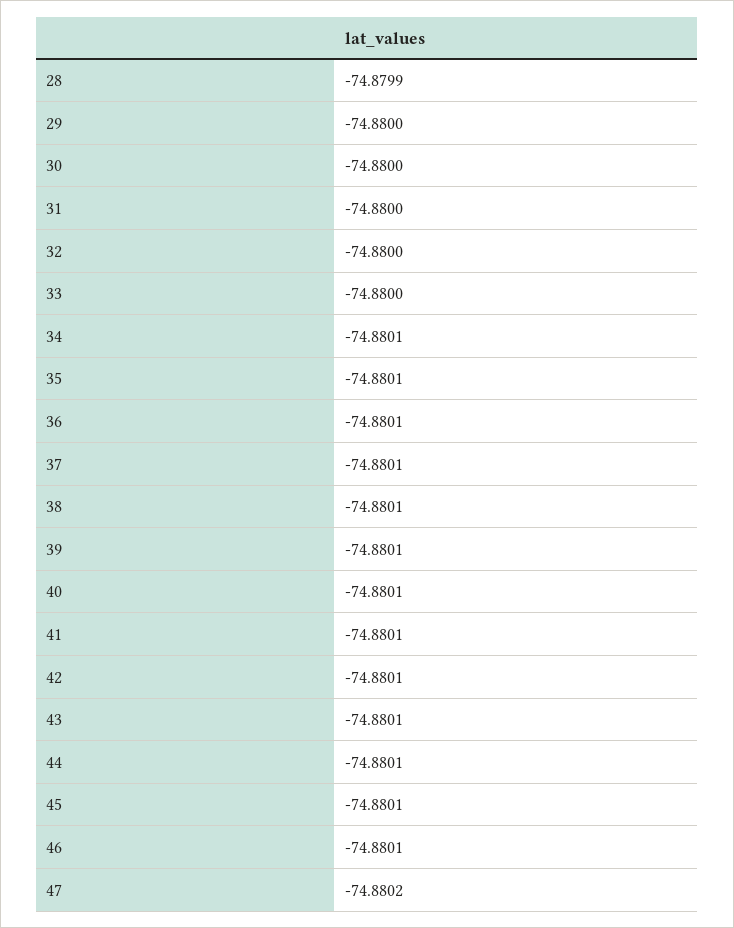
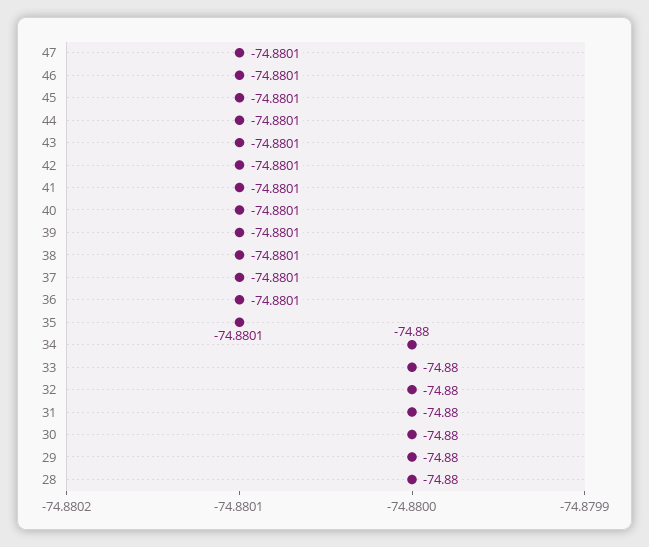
28: -74.8799 -> -74.88
34: -74.8801 -> -74.88
47: -74.8802 -> -74.8801

